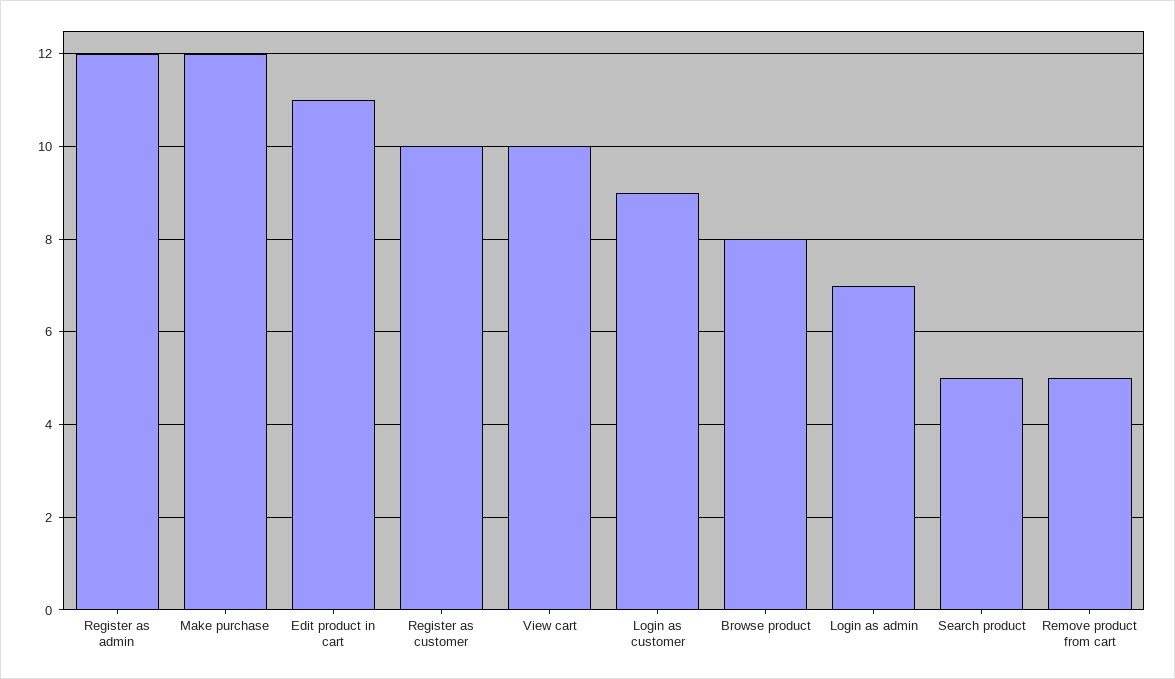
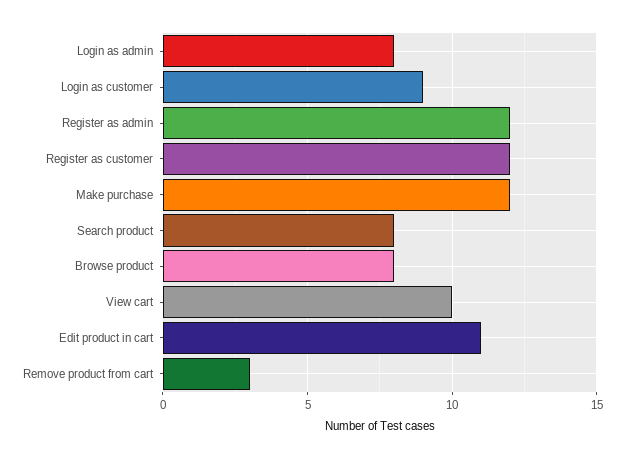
Register as customer: 10 -> 12
Login as admin: 7 -> 8
Search product: 5 -> 8
Remove product from cart: 5 -> 3

